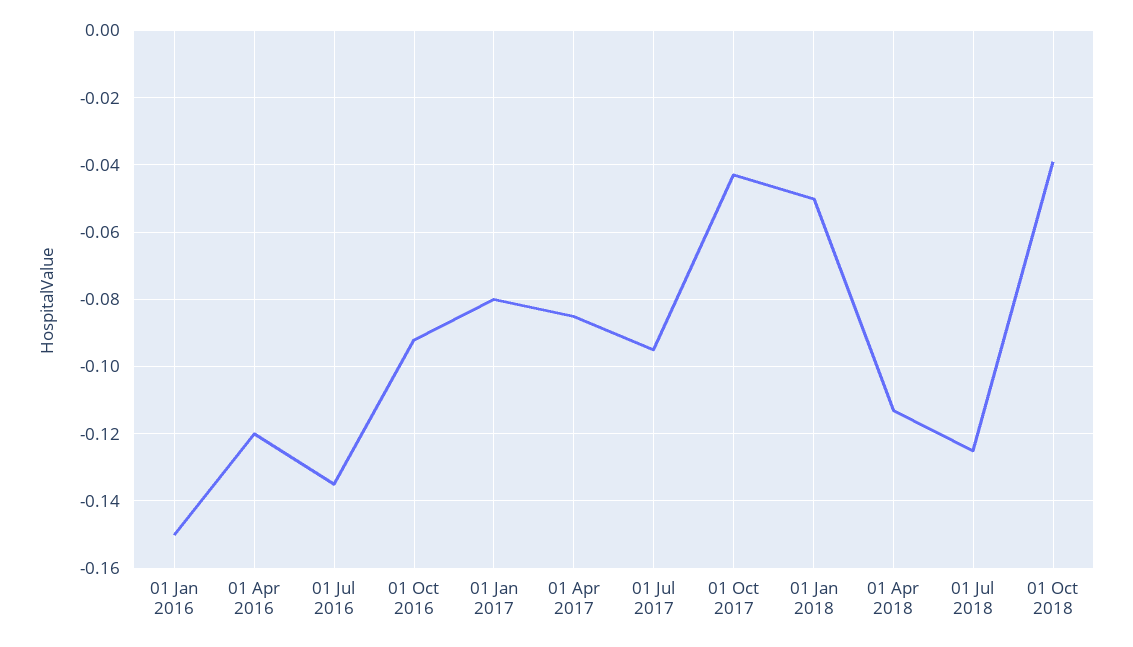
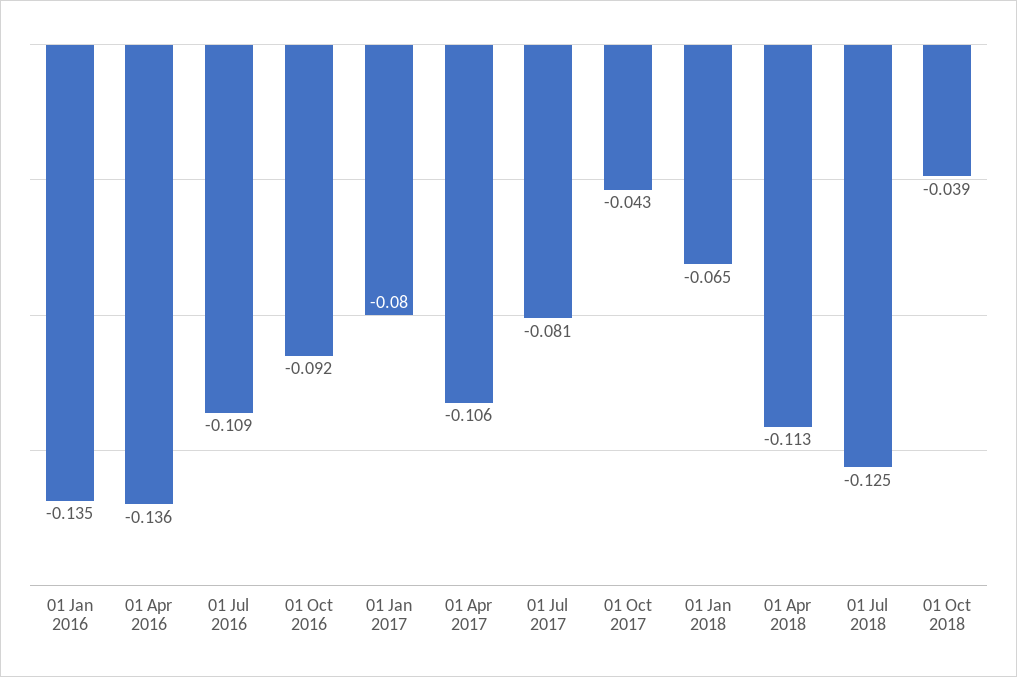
01 Jan 2016: -0.15 -> -0.135
01 Apr 2016: -0.12 -> -0.136
01 Jul 2016: -0.135 -> -0.109
01 Apr 2017: -0.085 -> -0.106
01 Jul 2017: -0.095 -> -0.081
01 Jan 2018: -0.05 -> -0.065

